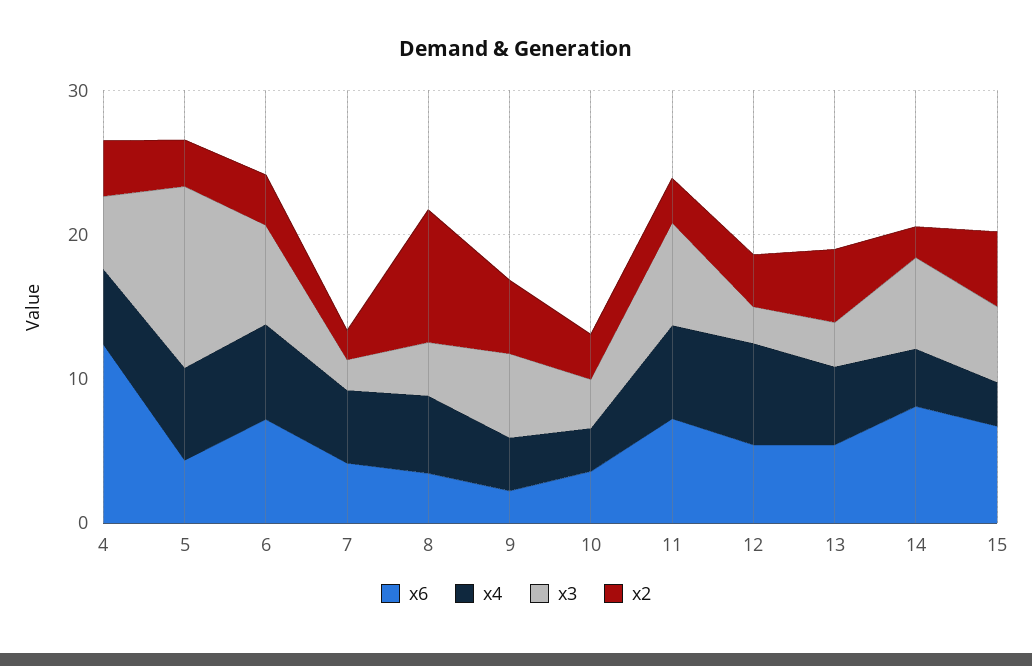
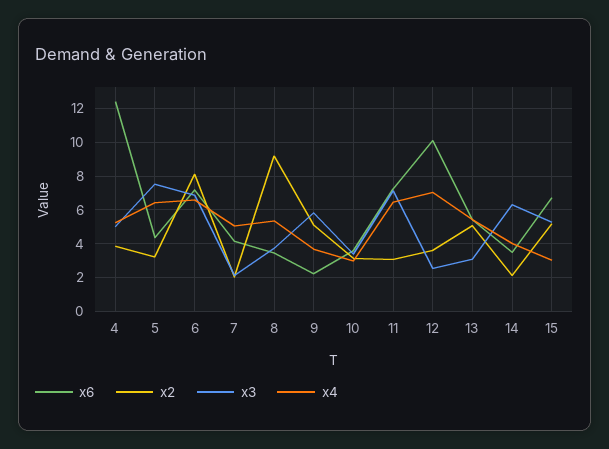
x3, 5: 12 -> 7.5
x2, 6: 4 -> 8
x6, 12: 6 -> 10
x6, 14: 8 -> 3.5

